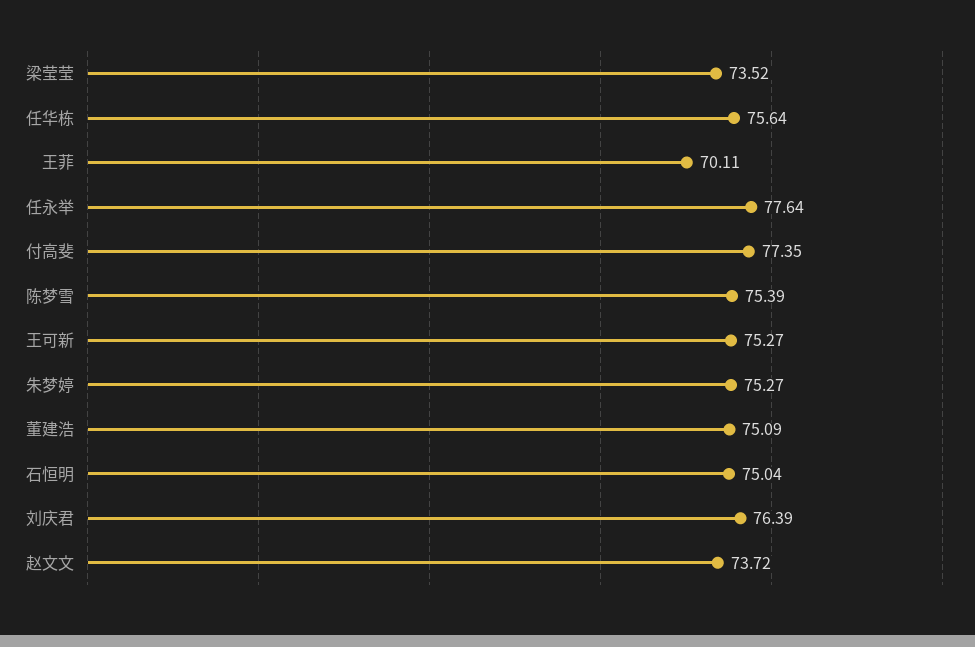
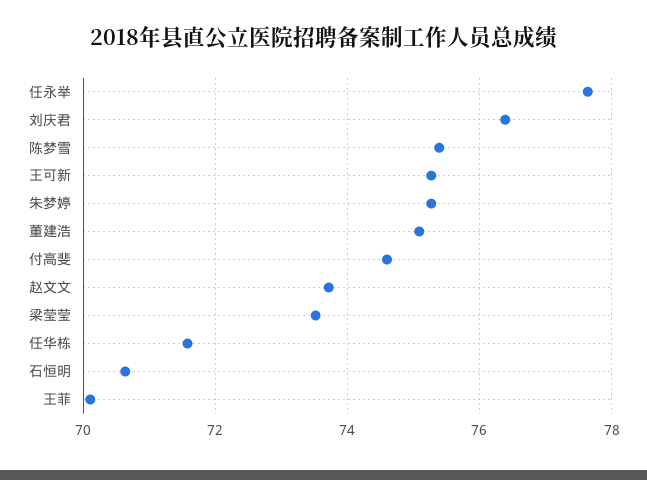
任华栋: 75.64 -> 71.6
付高斐: 77.35 -> 74.6
石恒明: 75.04 -> 70.6

